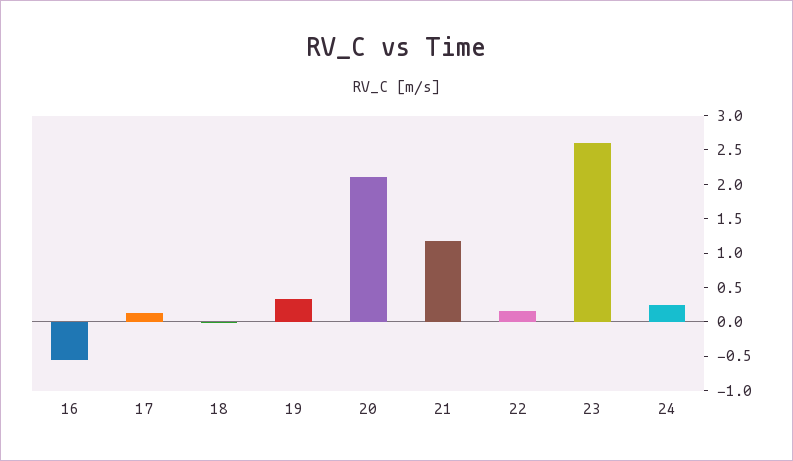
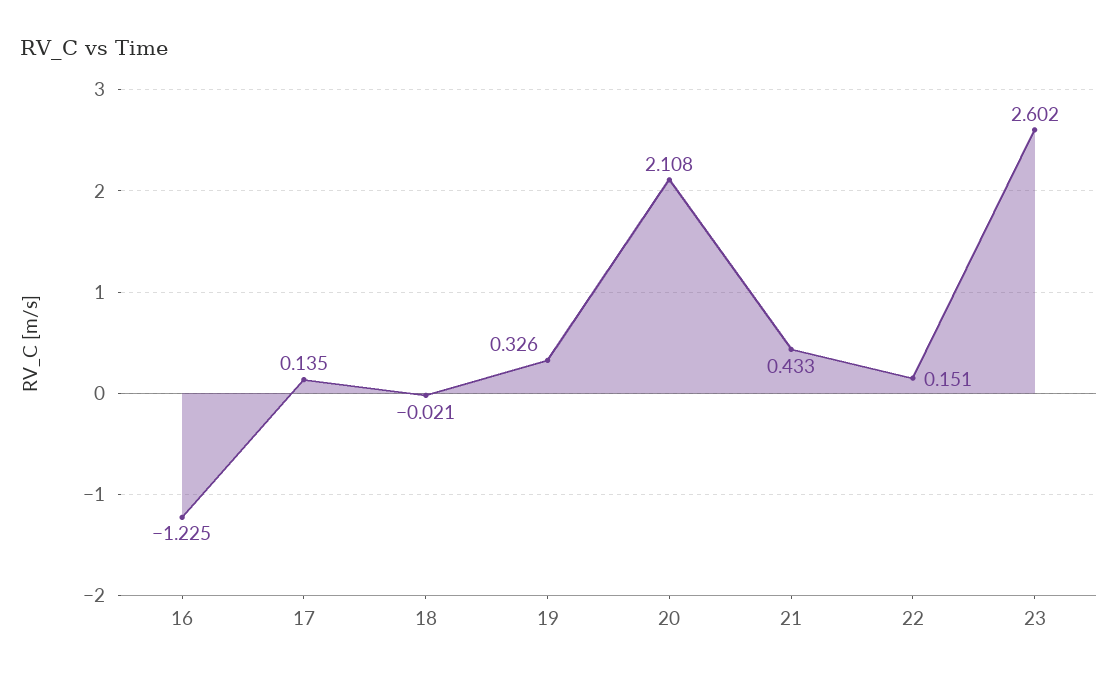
16: -0.5 -> -1.225
21: 1.25 -> 0.433
24: 0.25 -> none

